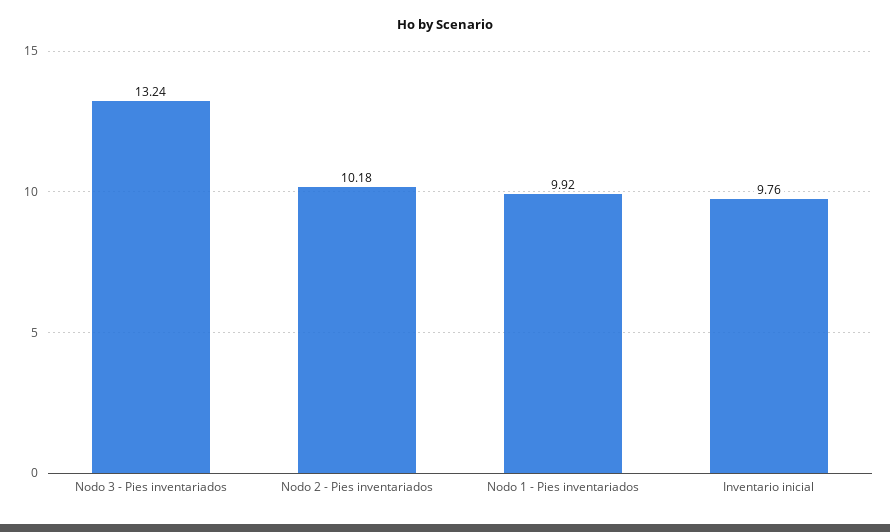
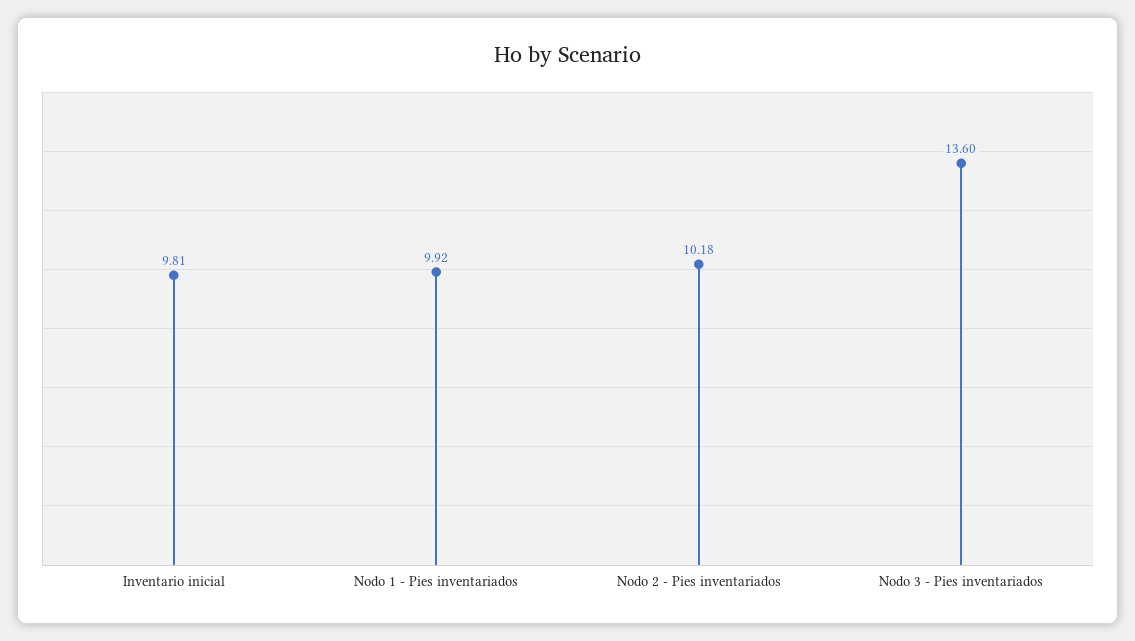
Nodo 3 - Pies inventariados: 13.24 -> 13.6
Inventario inicial: 9.76 -> 9.81

